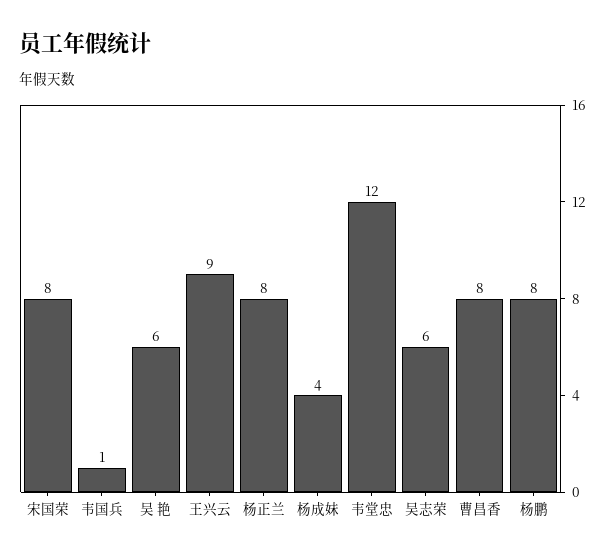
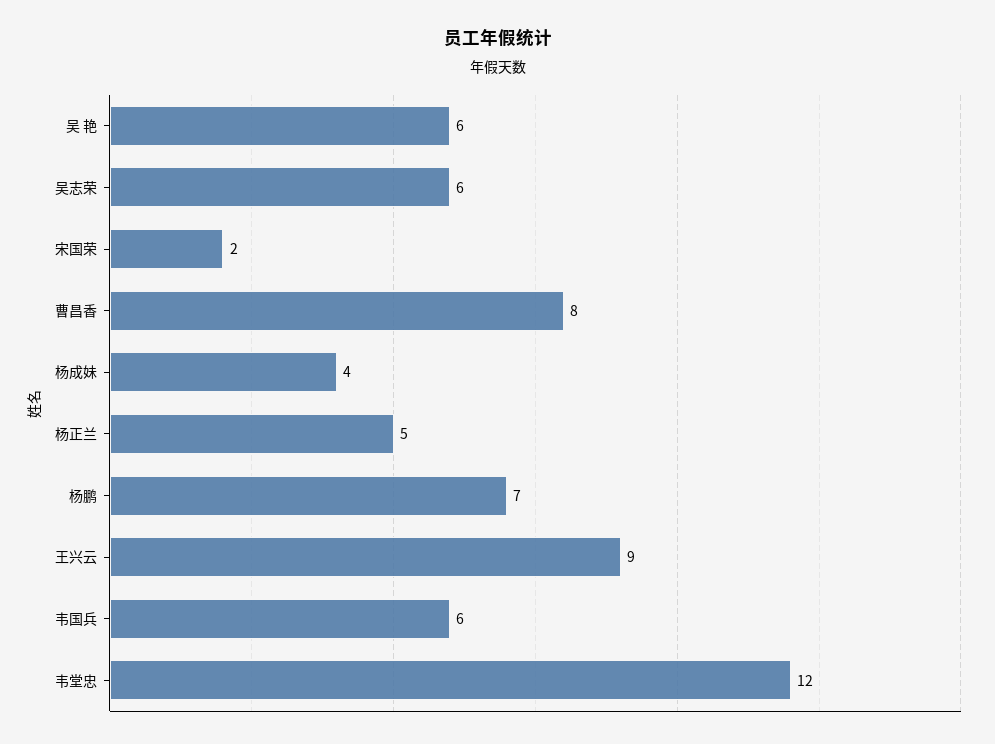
宋国荣: 8 -> 2
韦国兵: 1 -> 6
杨正兰: 8 -> 5
杨鹏: 8 -> 7

